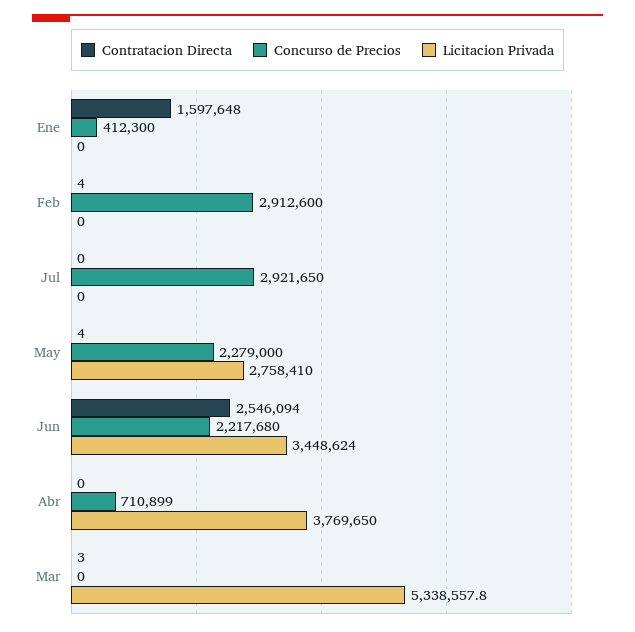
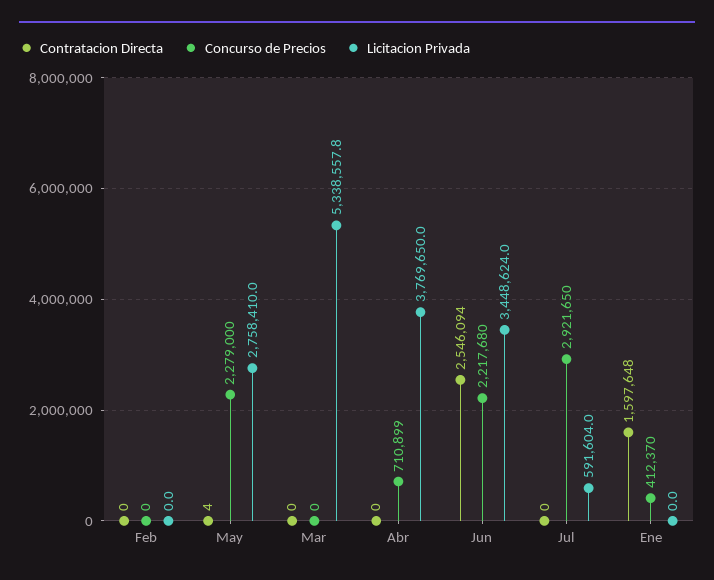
Concurso de Precios, Ene: 412300 -> 412370
Contratacion Directa, Feb: 4 -> 0
Concurso de Precios, Feb: 2912600 -> 0
Licitacion Privada, Jul: 0 -> 591604
Contratacion Directa, Mar: 3 -> 0

